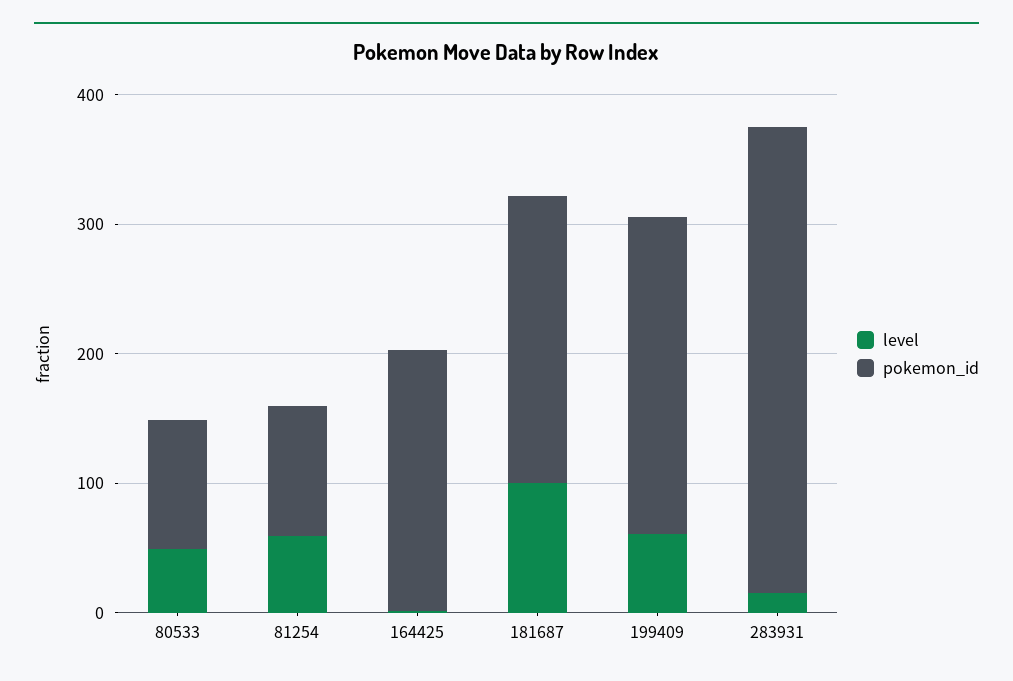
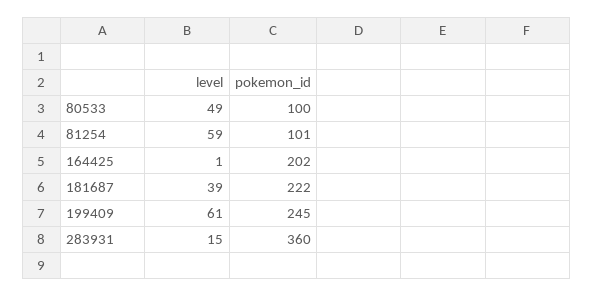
level, 181687: 100 -> 39

